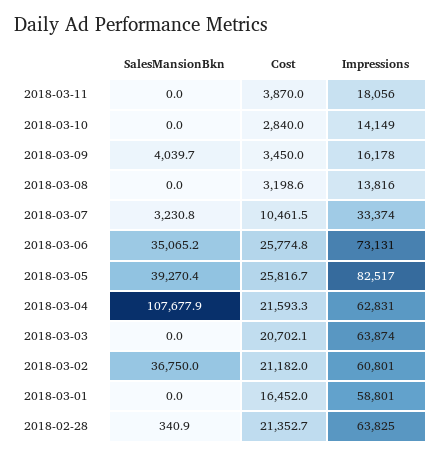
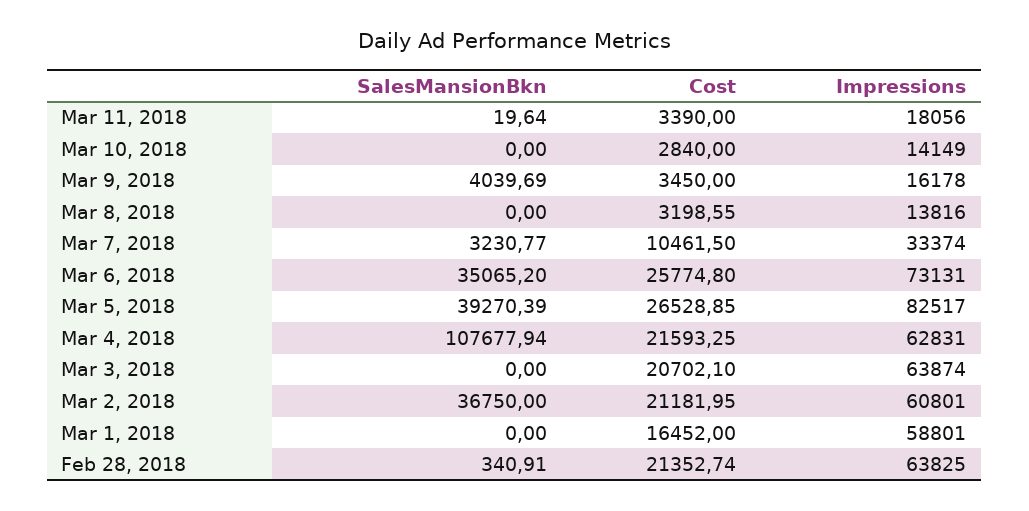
SalesMansionBkn, 2018-03-11: 0 -> 19.64
Cost, 2018-03-11: 3870 -> 3390
Cost, 2018-03-05: 25816.7 -> 26528.85

